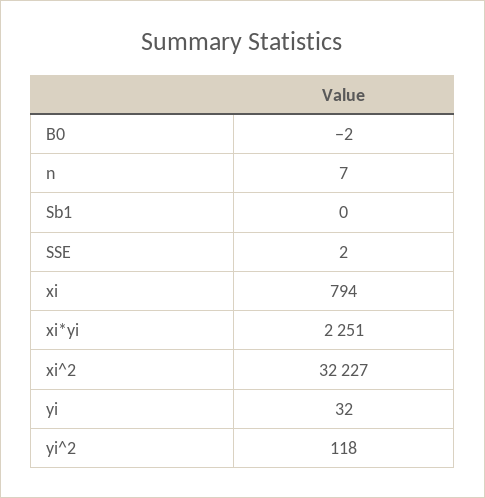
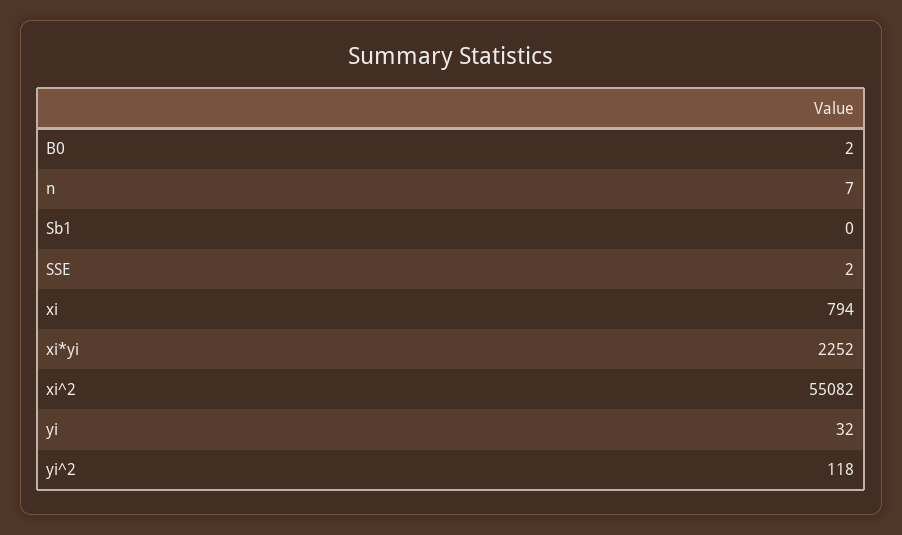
B0: -2 -> 2
xi*yi: 2251 -> 2252
xi^2: 32227 -> 55082

